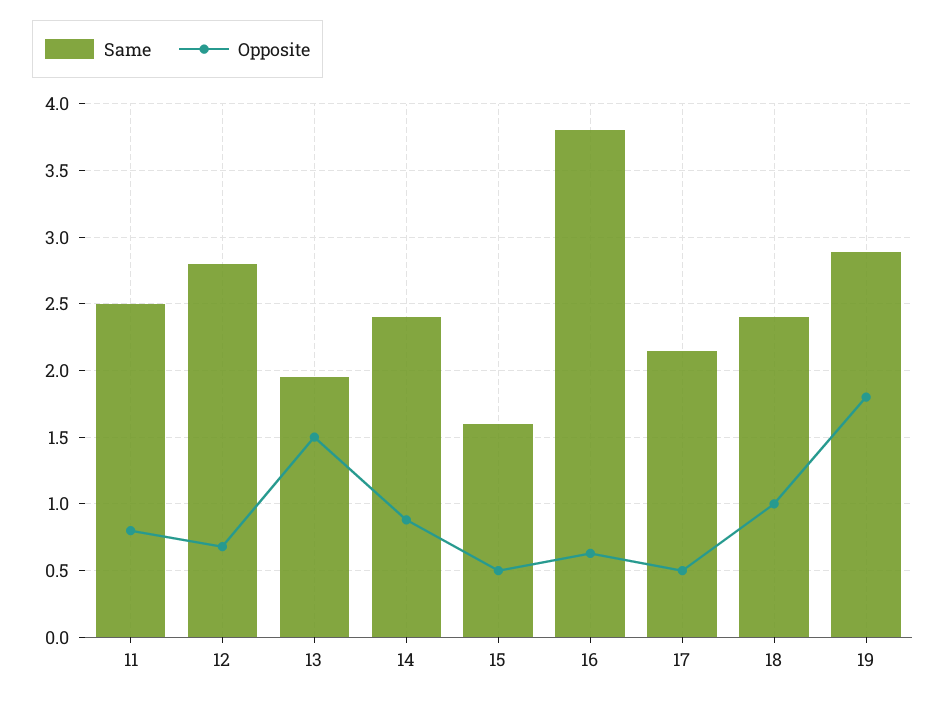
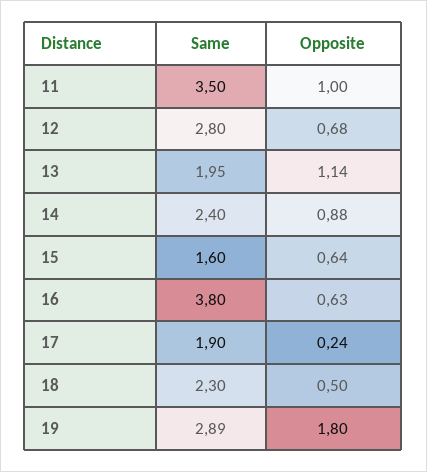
Same, 11: 2.5 -> 3.5
Opposite, 11: 0.8 -> 1
Opposite, 13: 1.5 -> 1.14
Opposite, 15: 0.5 -> 0.64
Same, 17: 2.15 -> 1.9
Opposite, 17: 0.5 -> 0.24
Same, 18: 2.4 -> 2.3
Opposite, 18: 1 -> 0.5

